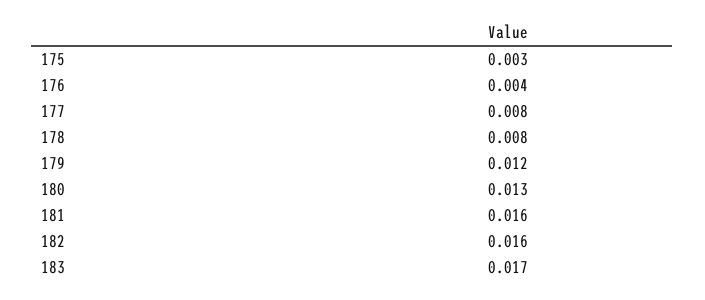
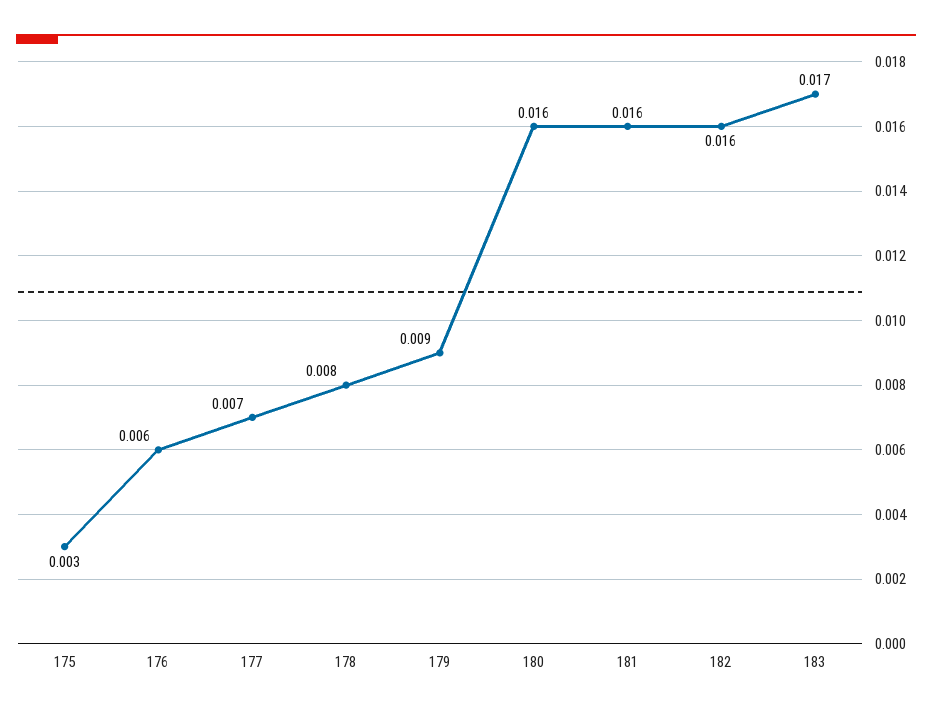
176: 0.004 -> 0.006
177: 0.008 -> 0.007
179: 0.012 -> 0.009
180: 0.013 -> 0.016

